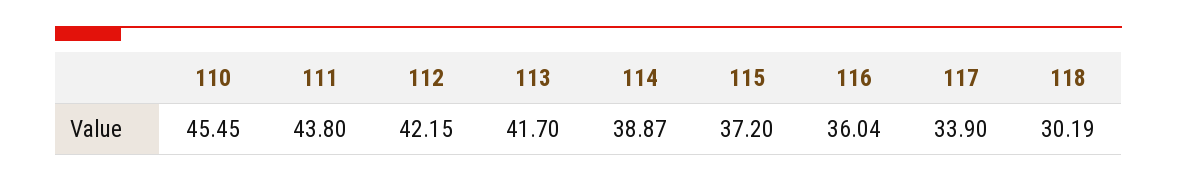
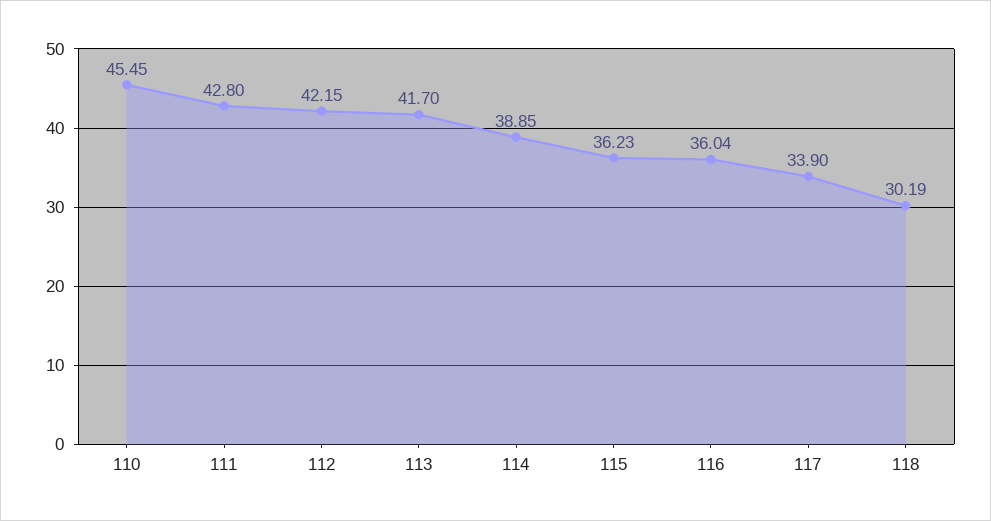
111: 43.8 -> 42.8
114: 38.87 -> 38.85
115: 37.2 -> 36.23

